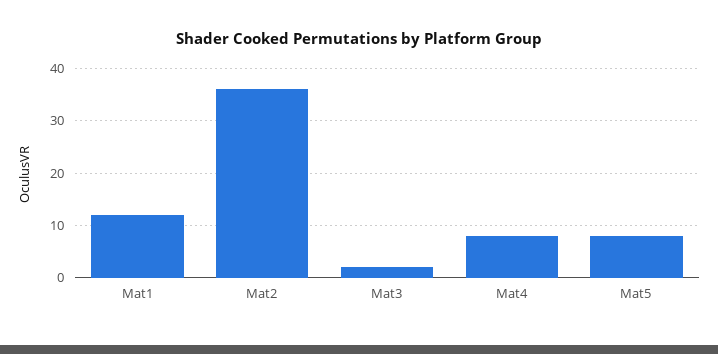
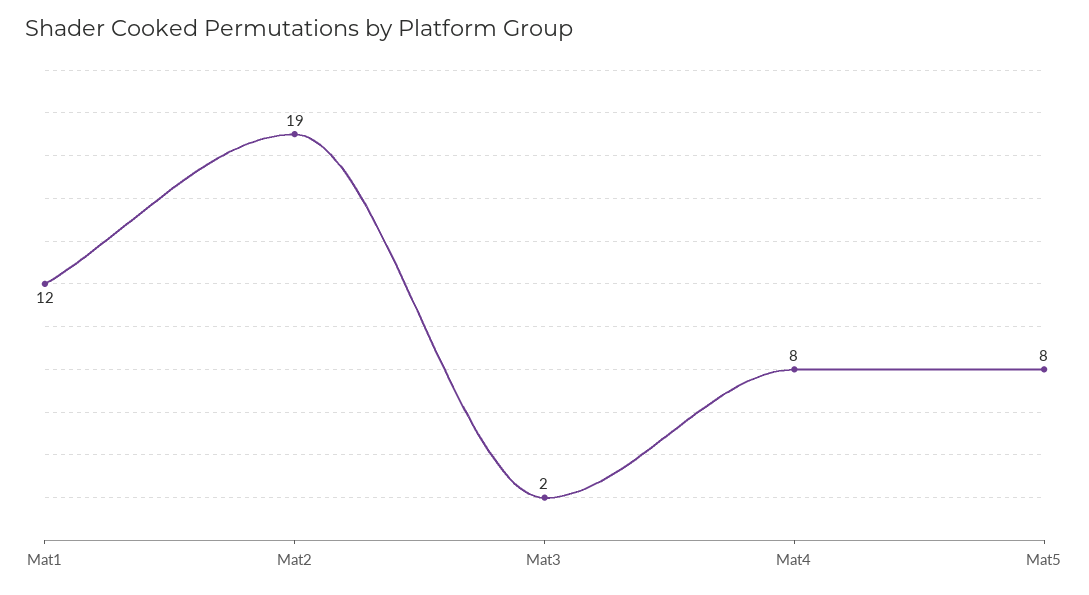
Mat2: 35 -> 19

